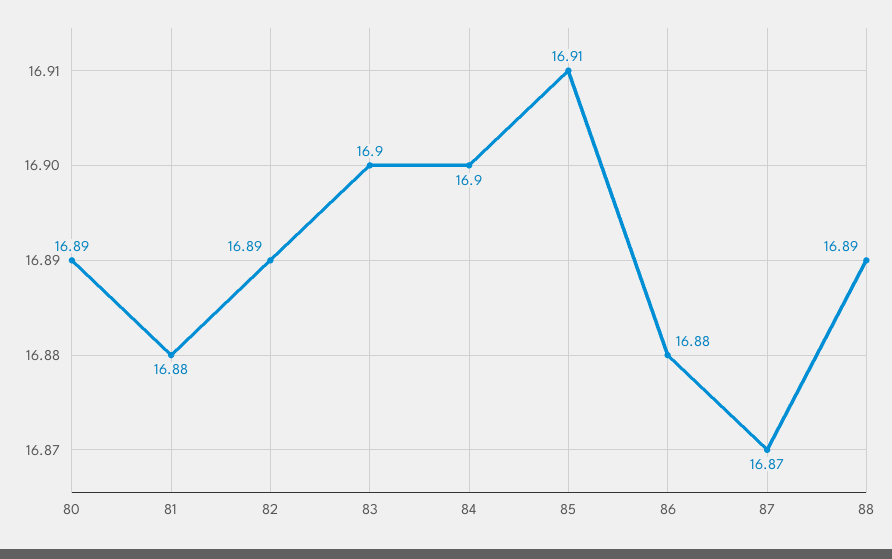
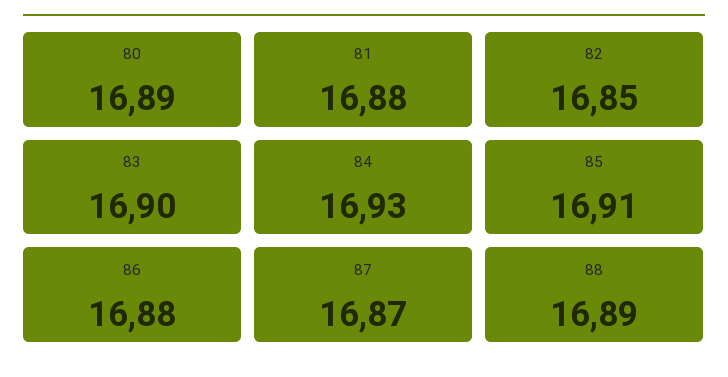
82: 16.89 -> 16.85
84: 16.9 -> 16.93

